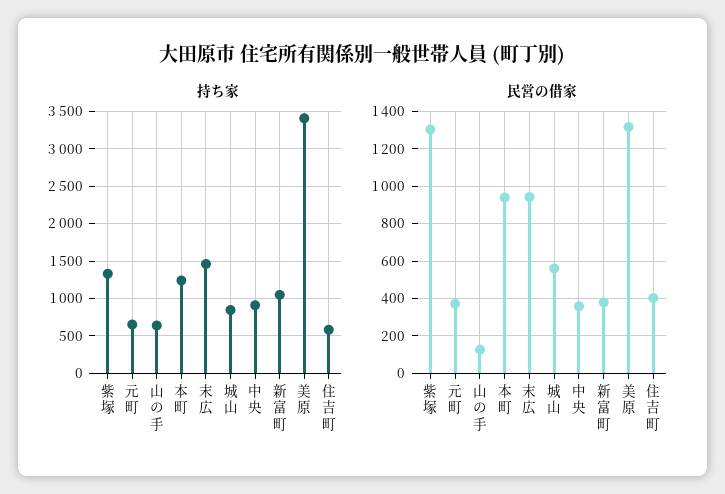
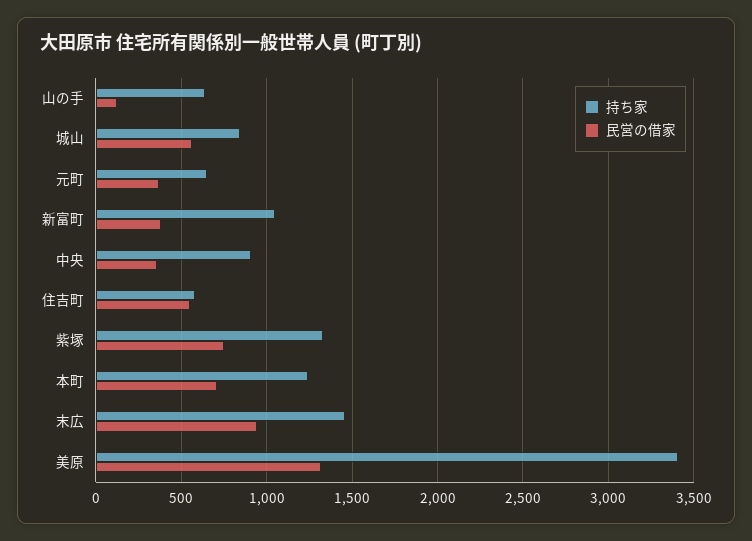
民営の借家, 紫塚: 1300 -> 750
民営の借家, 本町: 950 -> 700
民営の借家, 住吉町: 400 -> 550

